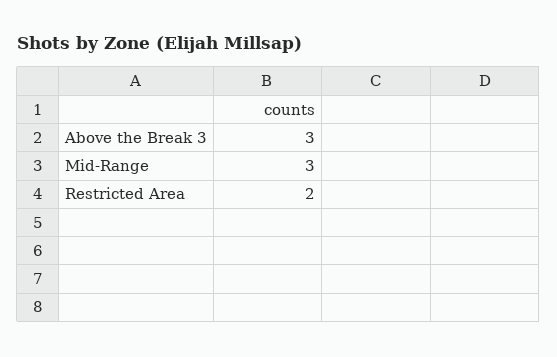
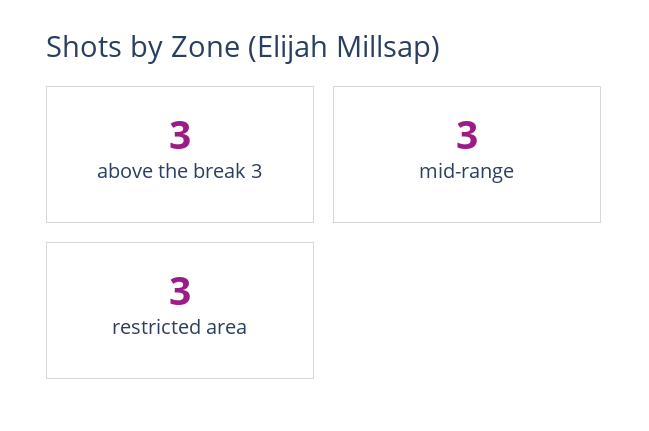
Restricted Area: 2 -> 3

